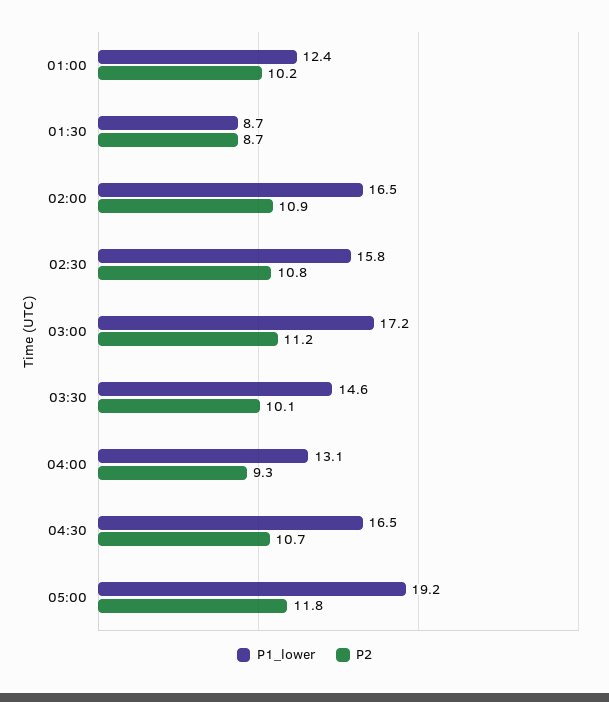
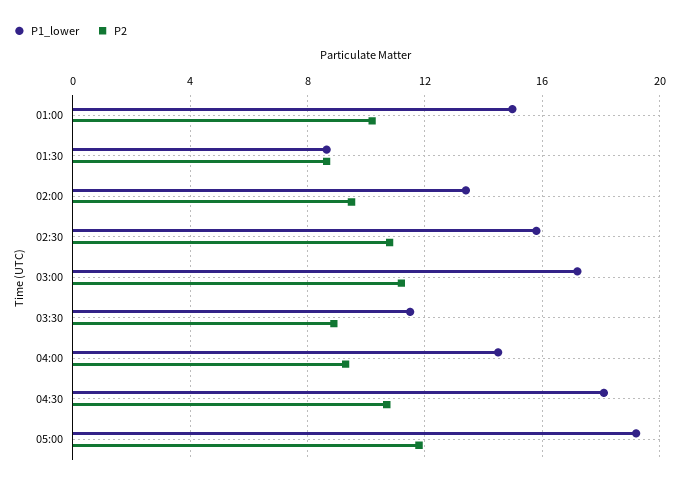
P1_lower, 01:00: 12.4 -> 15
P1_lower, 02:00: 16.5 -> 13.5
P2, 02:00: 10.9 -> 9.5
P1_lower, 03:30: 14.6 -> 11.5
P2, 03:30: 10.1 -> 9
P1_lower, 04:00: 13.1 -> 14.5
P1_lower, 04:30: 16.5 -> 18

